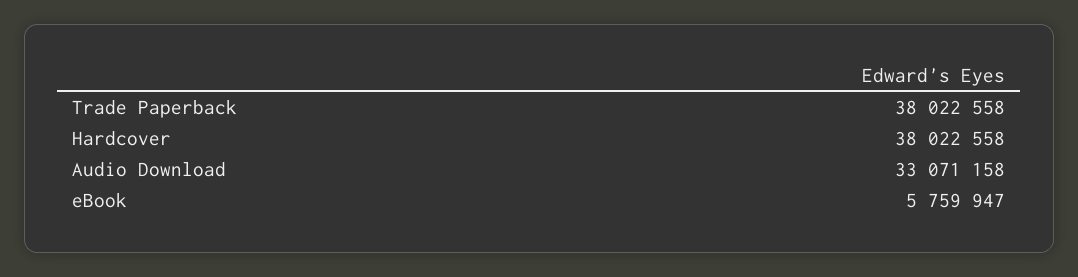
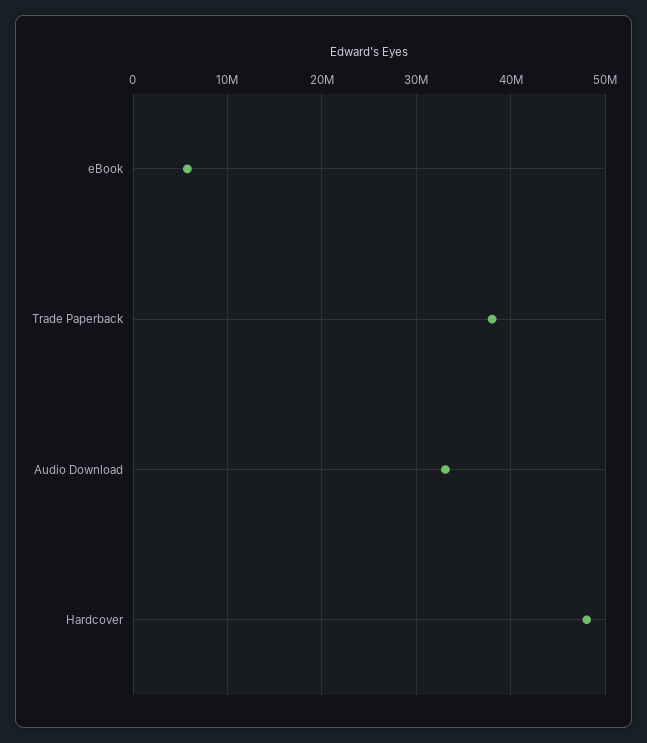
Hardcover: 38022558 -> 48000000

